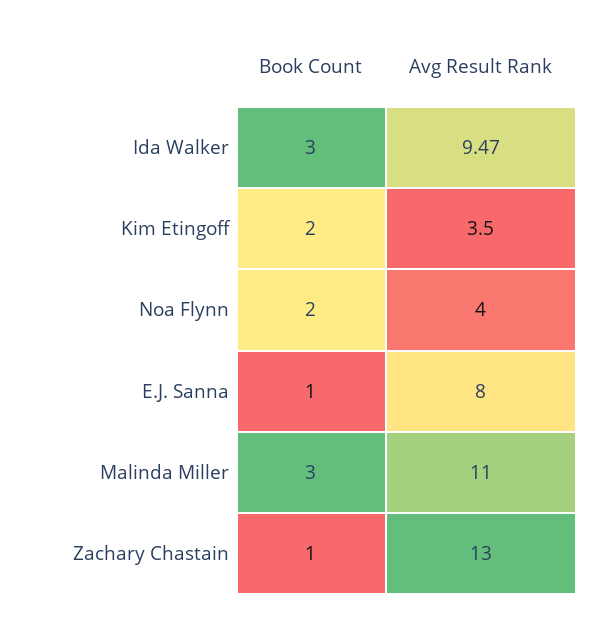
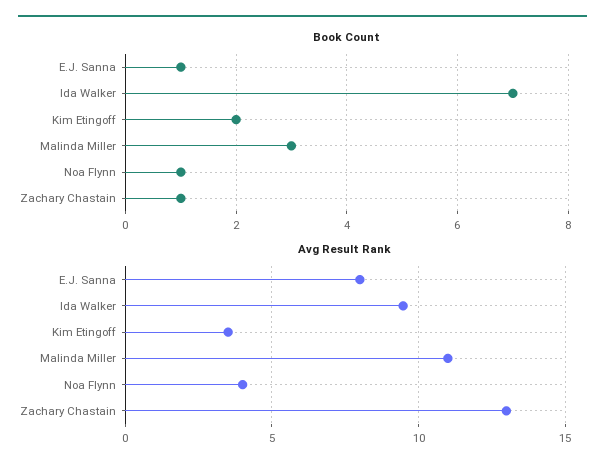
Book Count, Ida Walker: 3 -> 7
Book Count, Noa Flynn: 2 -> 1

